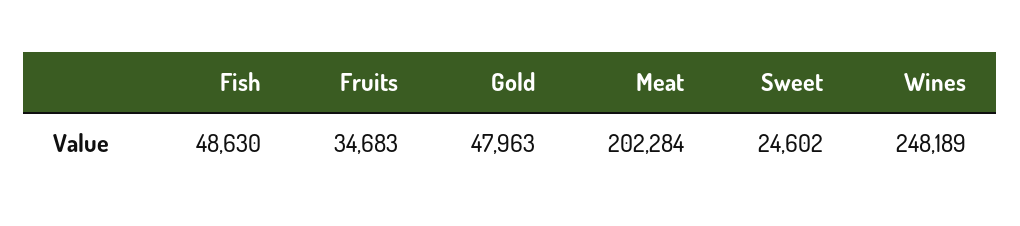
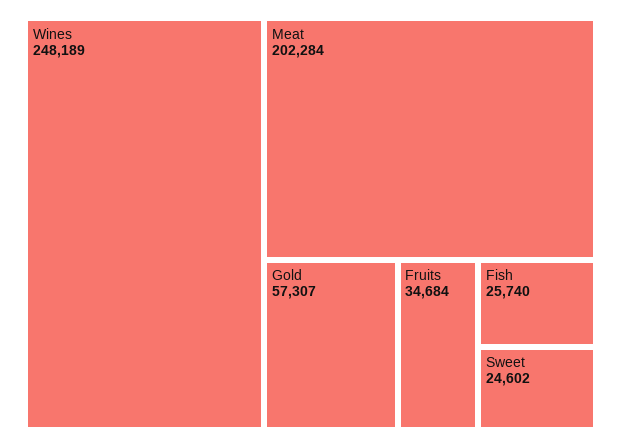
Fish: 48630 -> 25740
Fruits: 34683 -> 34684
Gold: 47963 -> 57307

